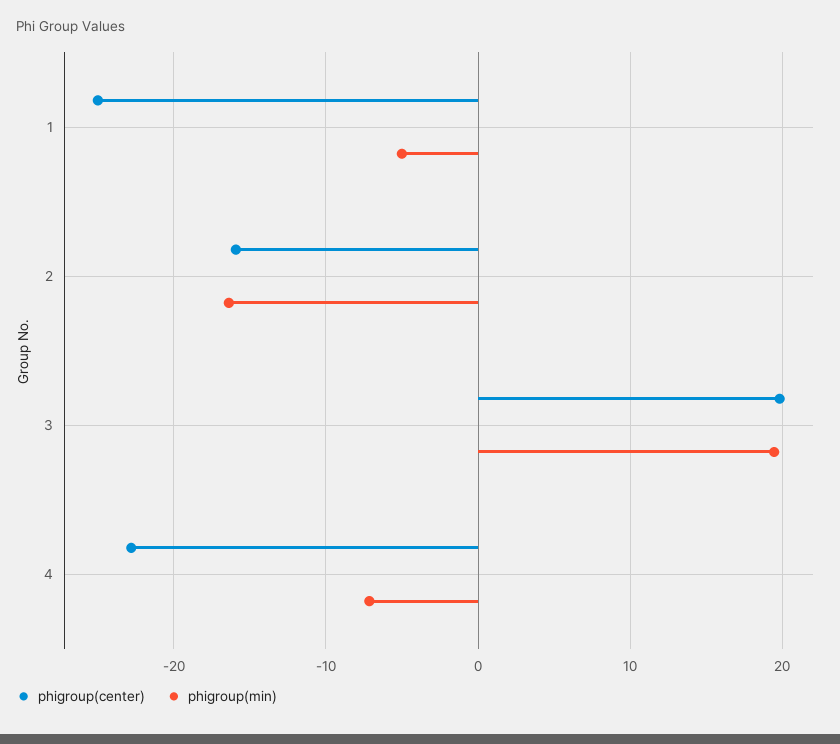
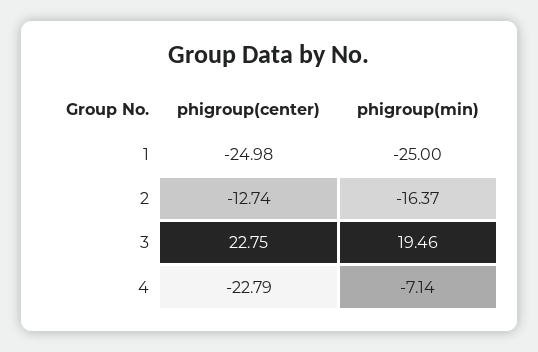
phigroup(min), 1: -5 -> -25
phigroup(center), 2: -16 -> -12.74
phigroup(center), 3: 20 -> 22.75

